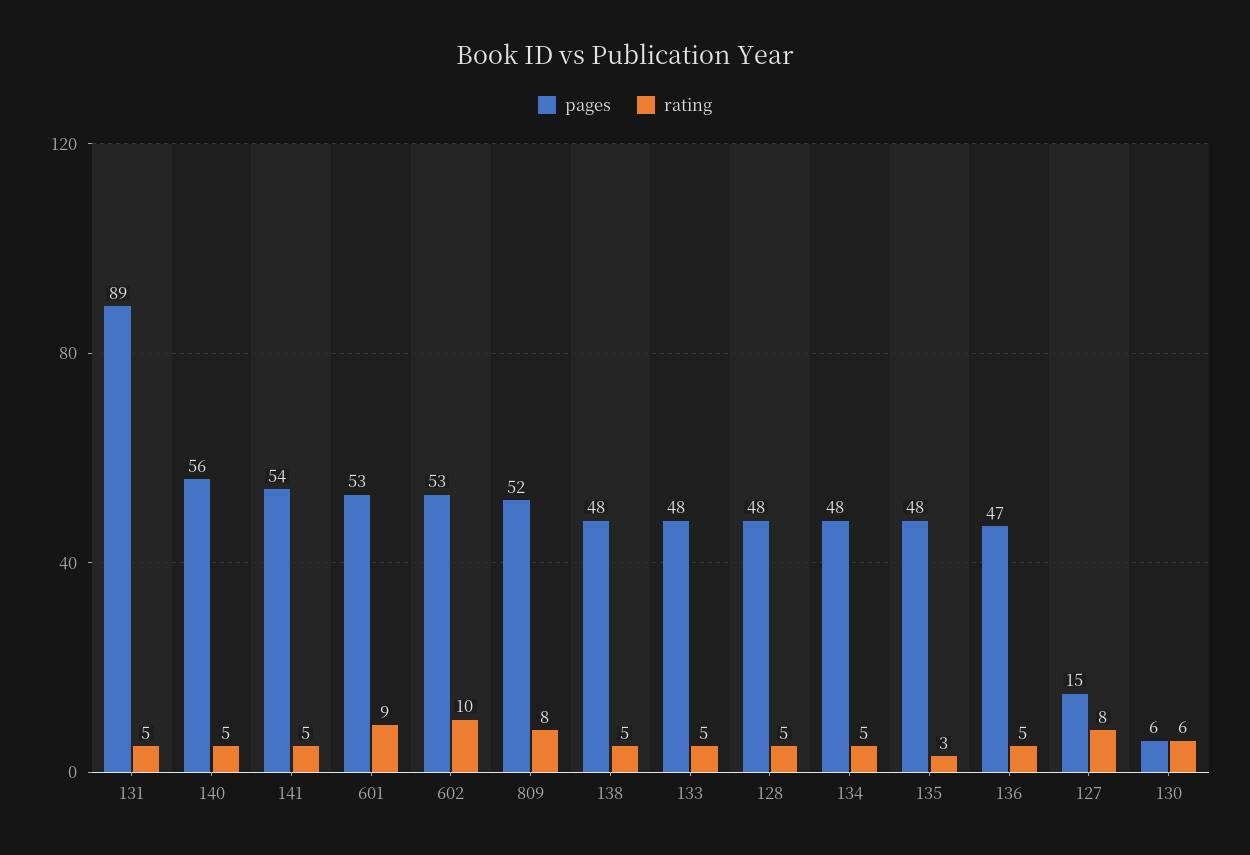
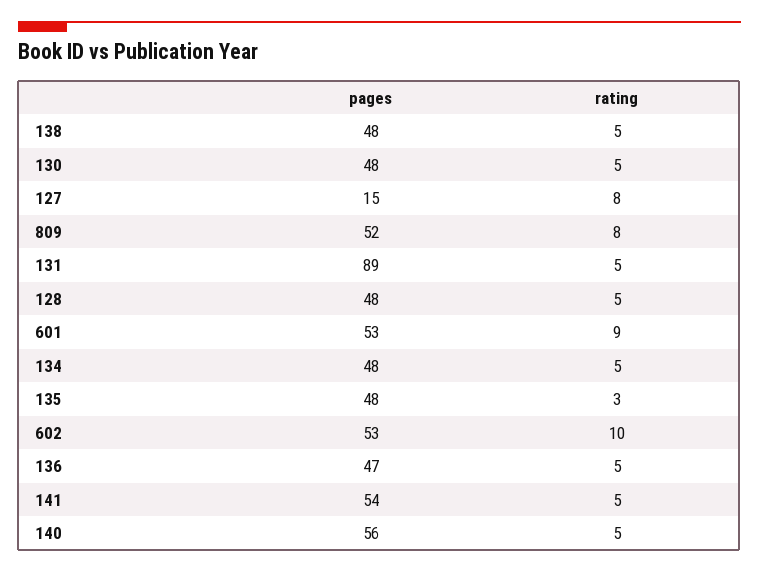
pages, 133: 48 -> none
rating, 133: 5 -> none
pages, 130: 6 -> 48
rating, 130: 6 -> 5

